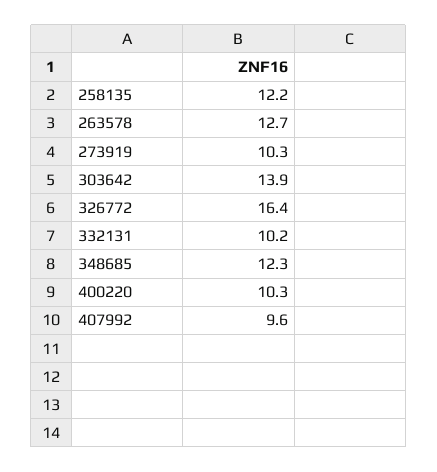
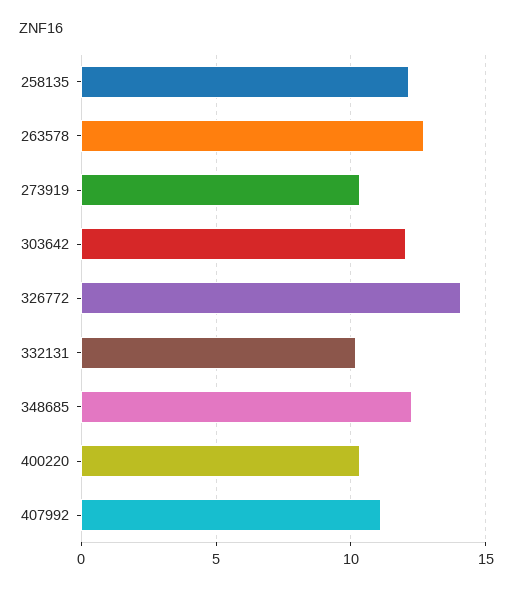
303642: 13.9 -> 12
326772: 16.4 -> 14
407992: 9.6 -> 11

